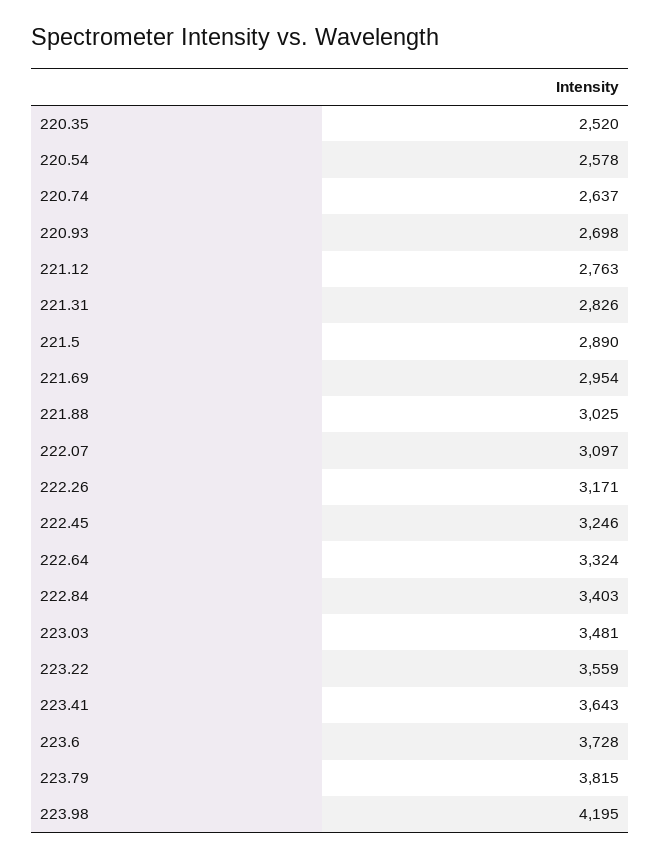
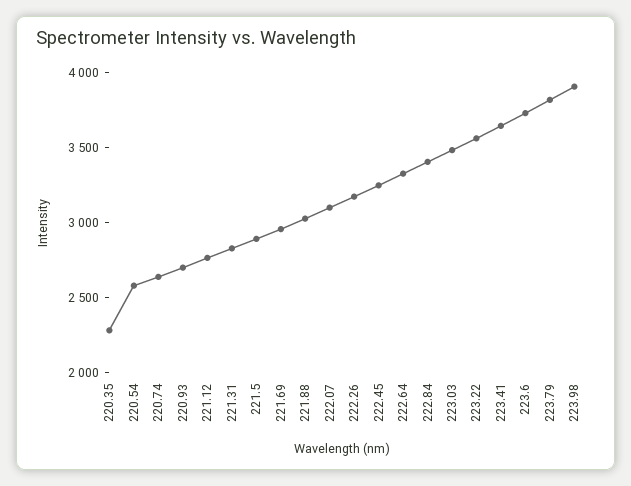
220.35: 2520 -> 2300
223.98: 4195 -> 3900

